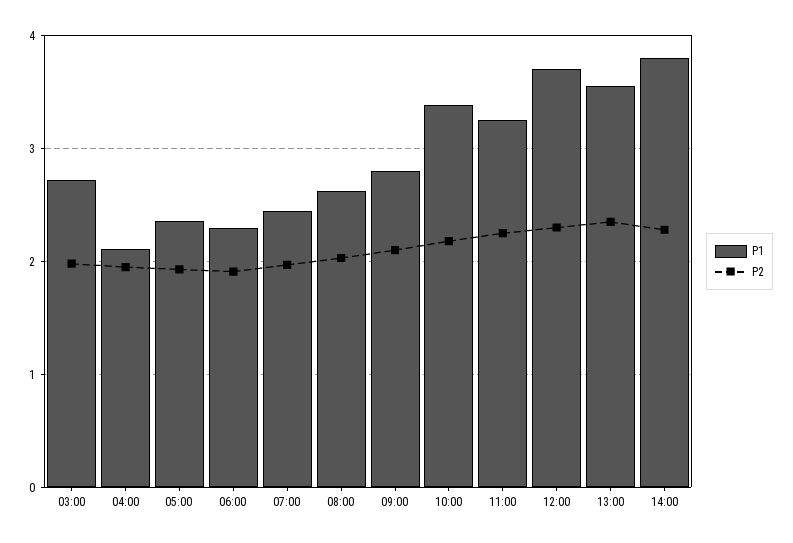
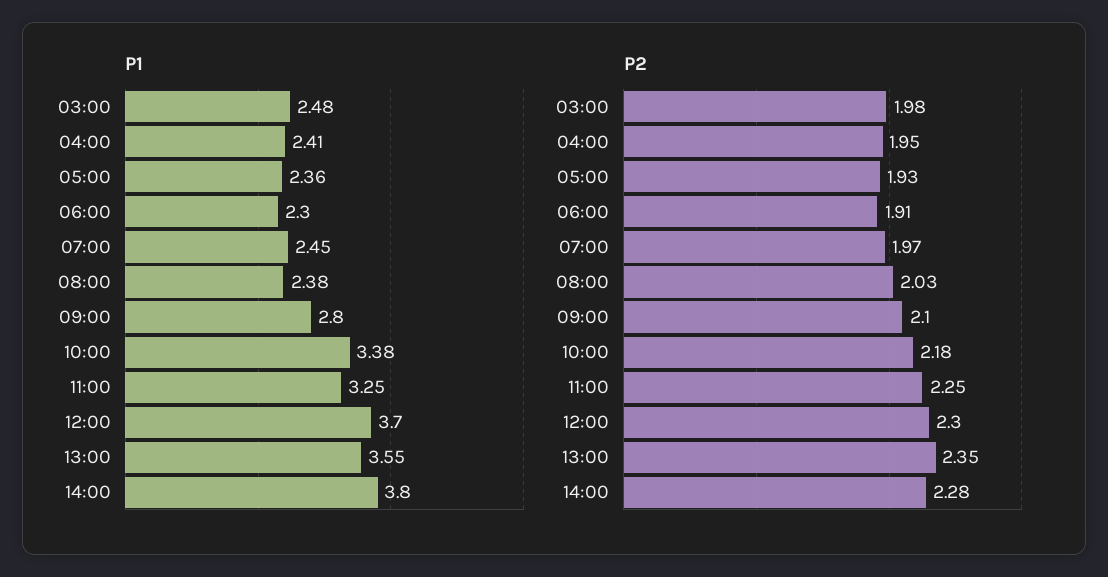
P1, 03:00: 2.7 -> 2.48
P1, 04:00: 2.1 -> 2.41
P1, 08:00: 2.6 -> 2.38

